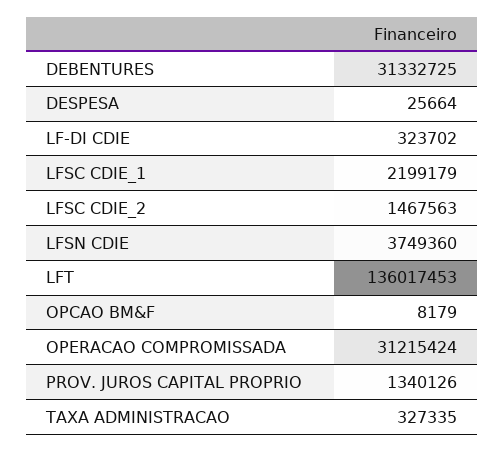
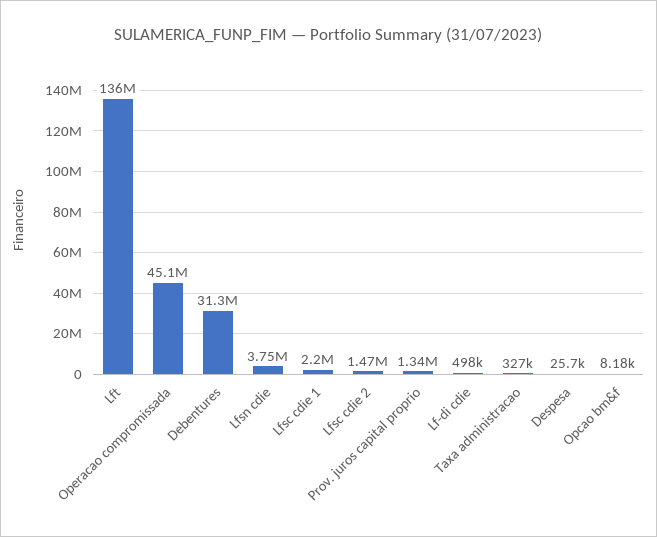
LF-DI CDIE: 323702 -> 498000
OPERACAO COMPROMISSADA: 31215424 -> 45100000

